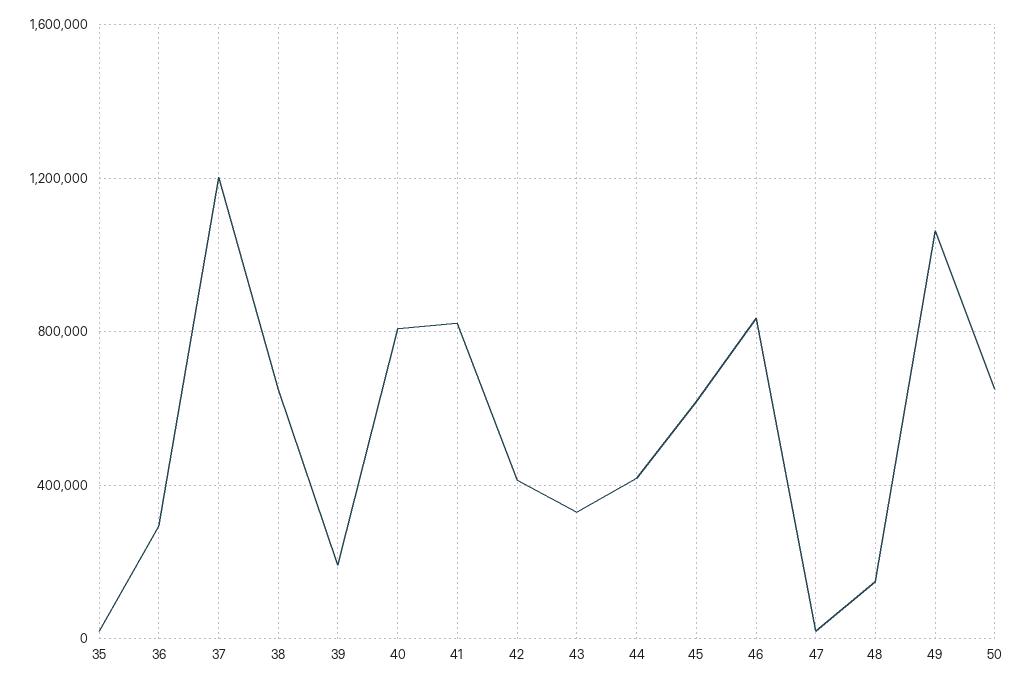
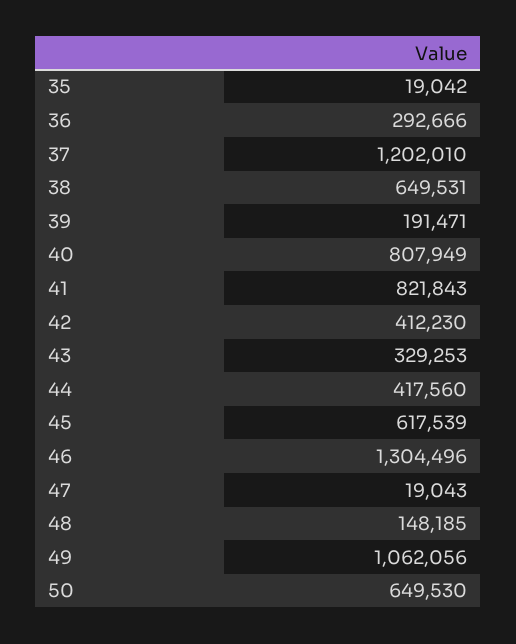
46: 850000 -> 1304496

